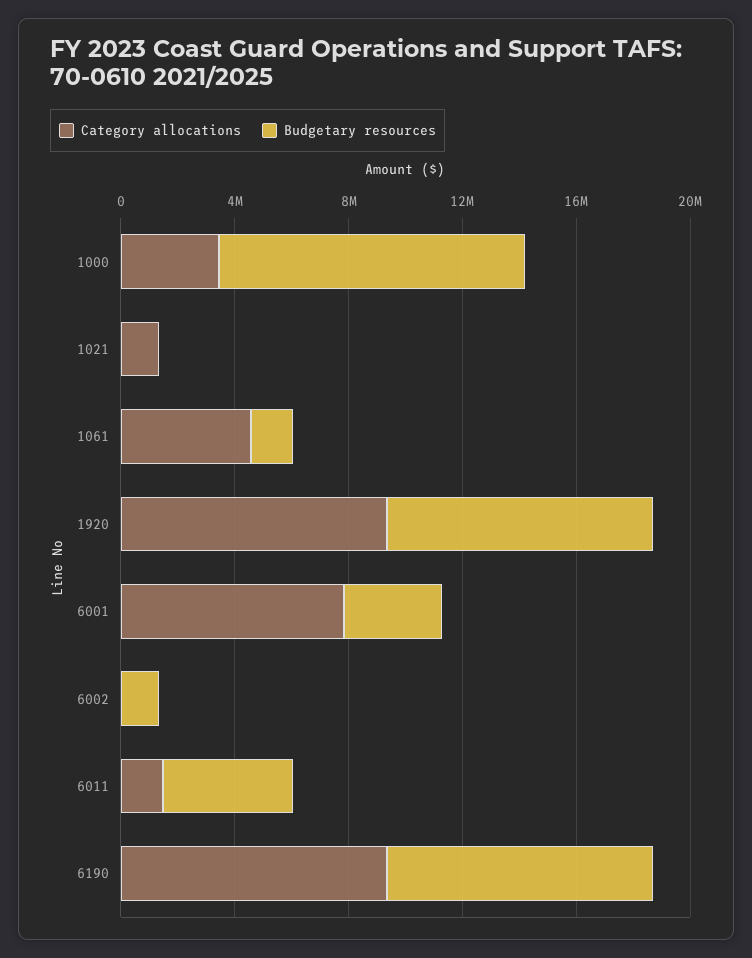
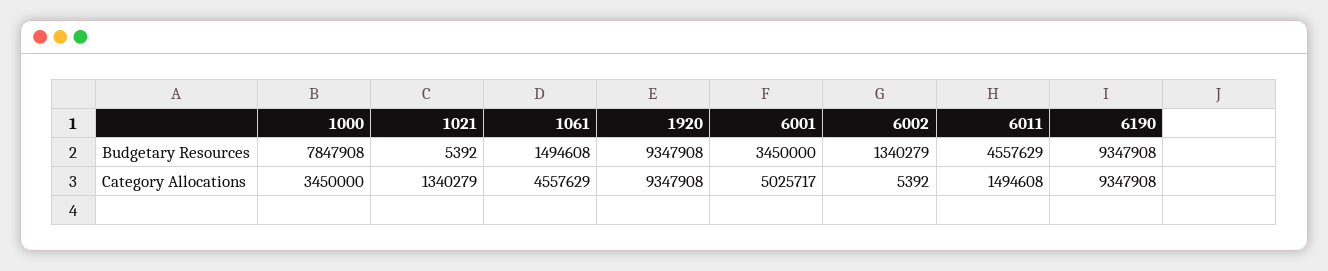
Budgetary resources, 1000: 11000000 -> 7847908
Category allocations, 6001: 8000000 -> 5025717

